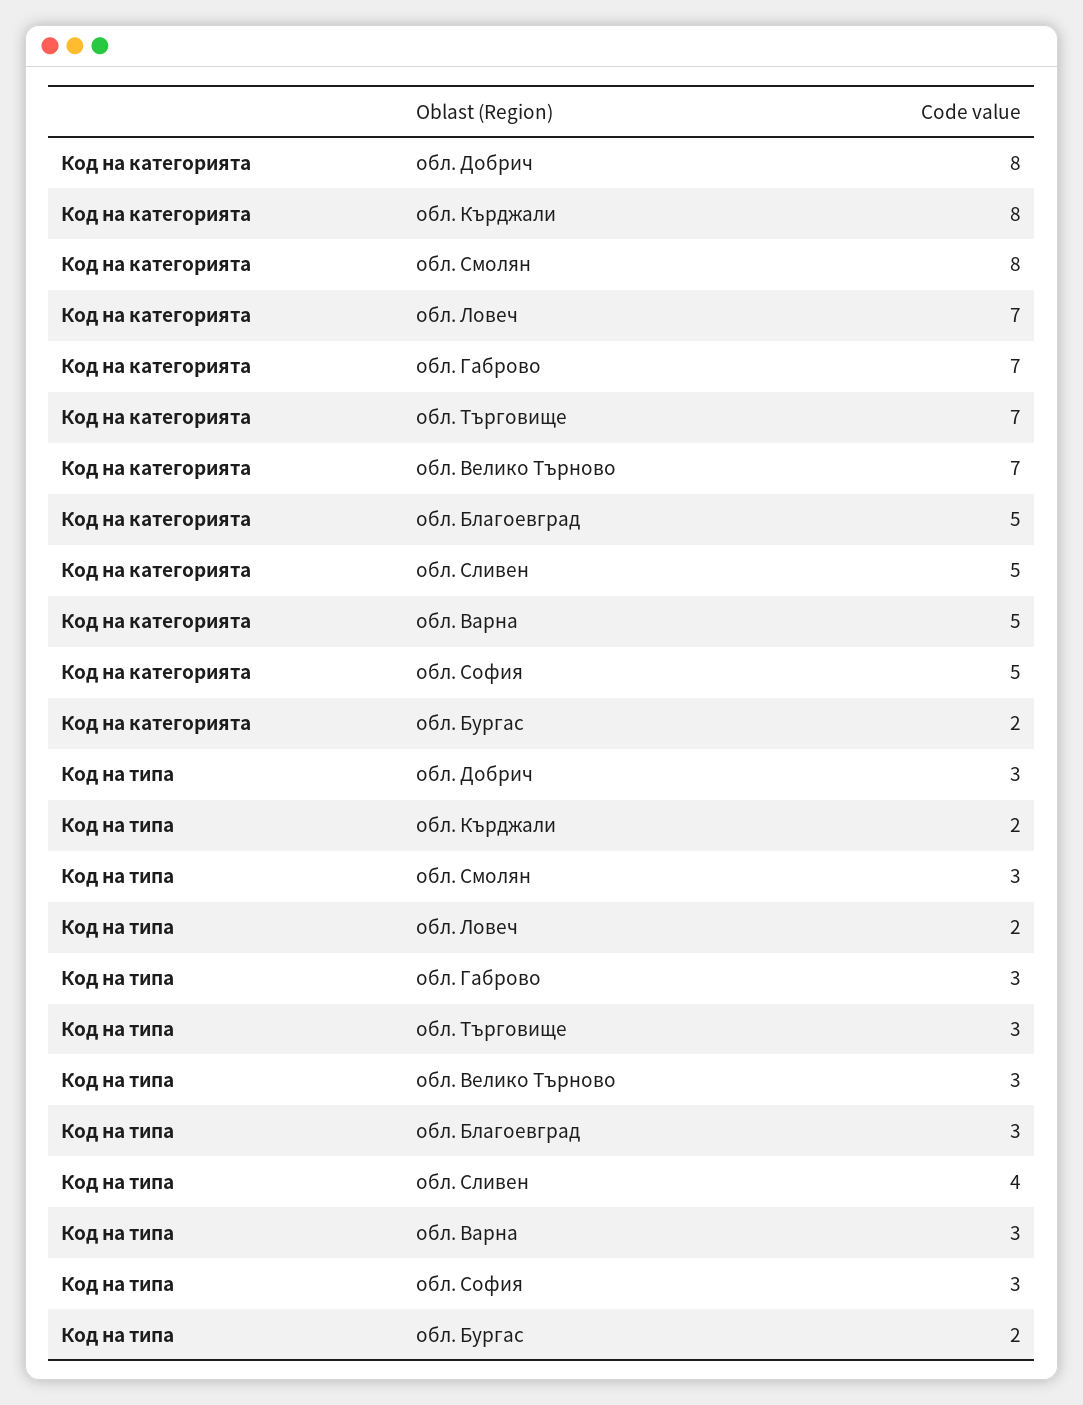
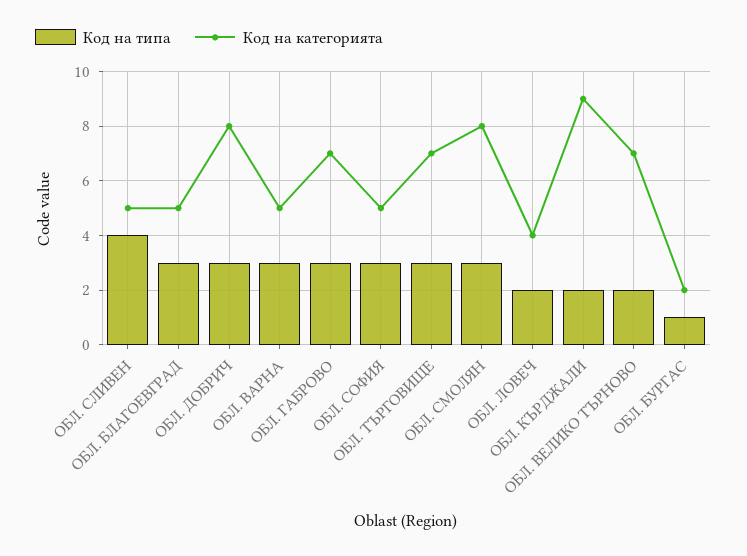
Код на категорията, обл. Кърджали: 8 -> 9
Код на категорията, обл. Ловеч: 7 -> 4
Код на типа, обл. Велико Търново: 3 -> 2
Код на типа, обл. Бургас: 2 -> 1

